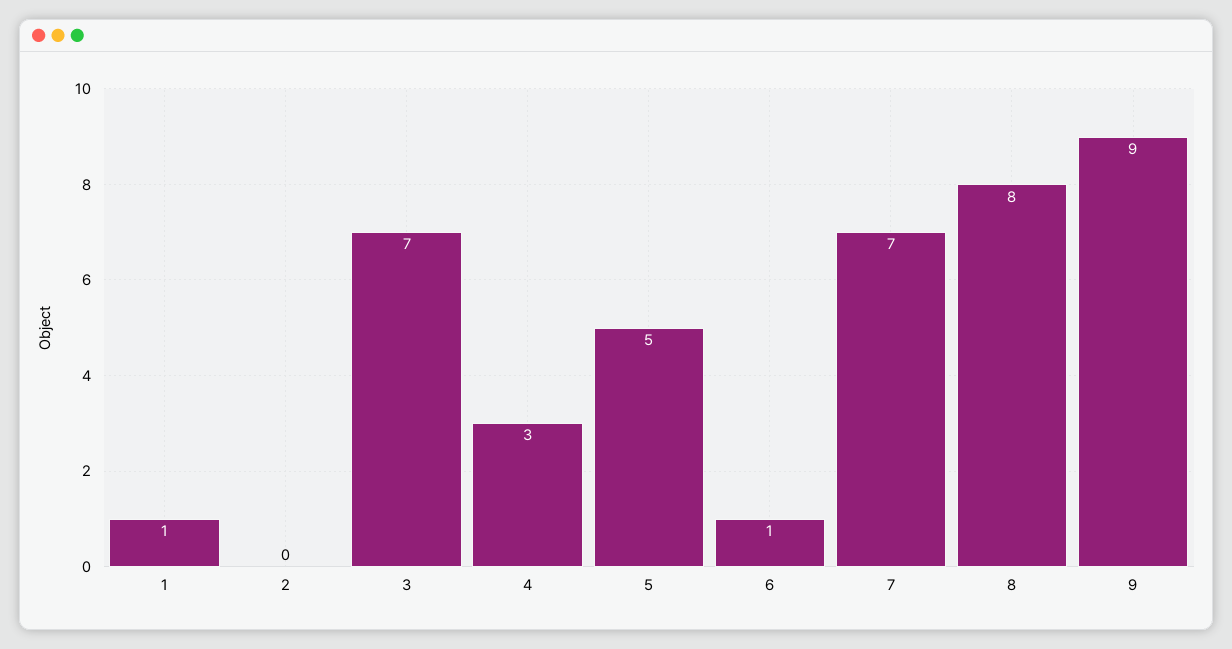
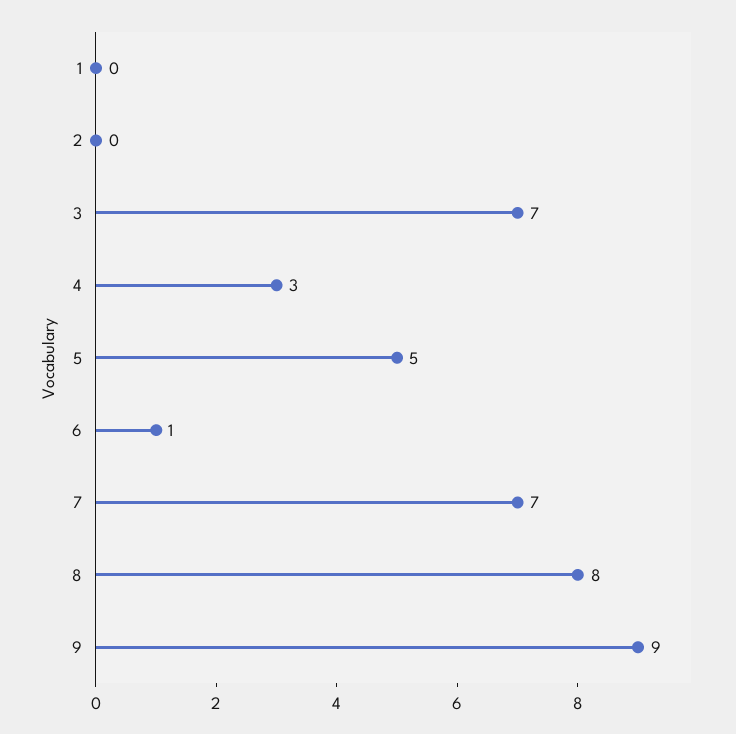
1: 1 -> 0

